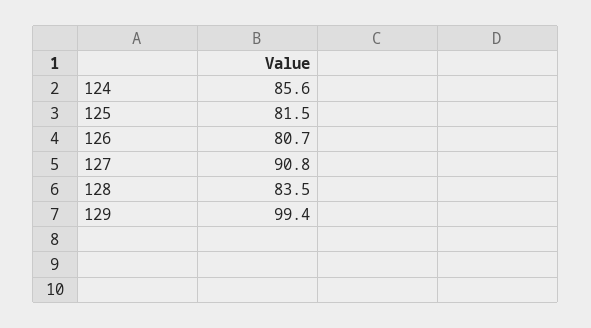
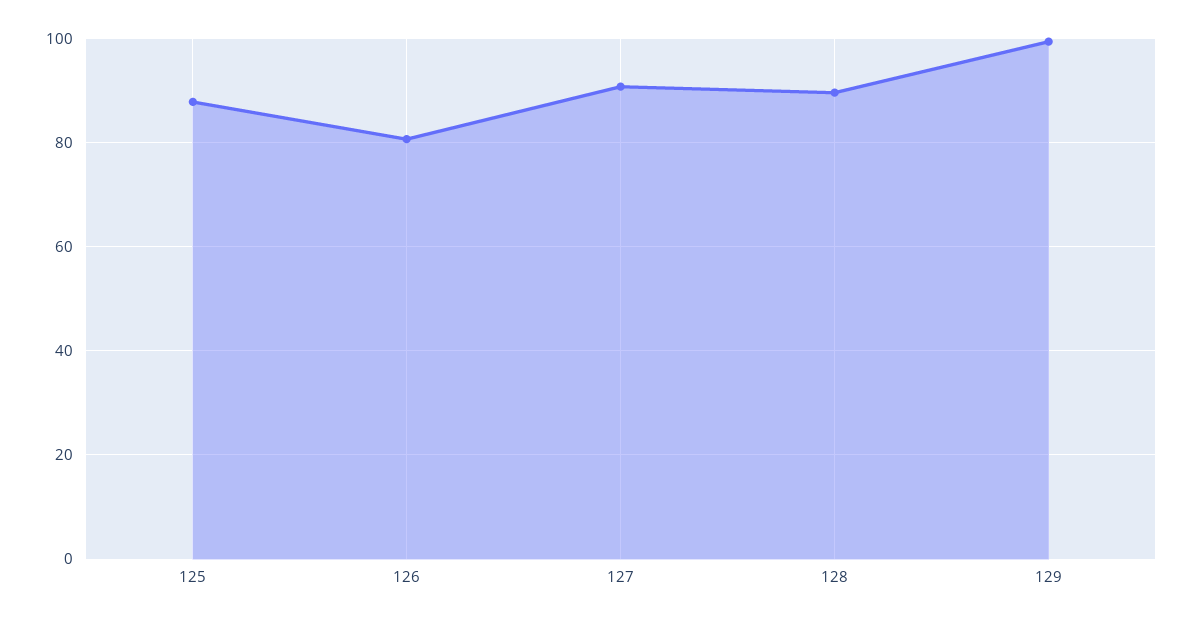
124: 85.6 -> none
125: 81.5 -> 88
128: 83.5 -> 90

